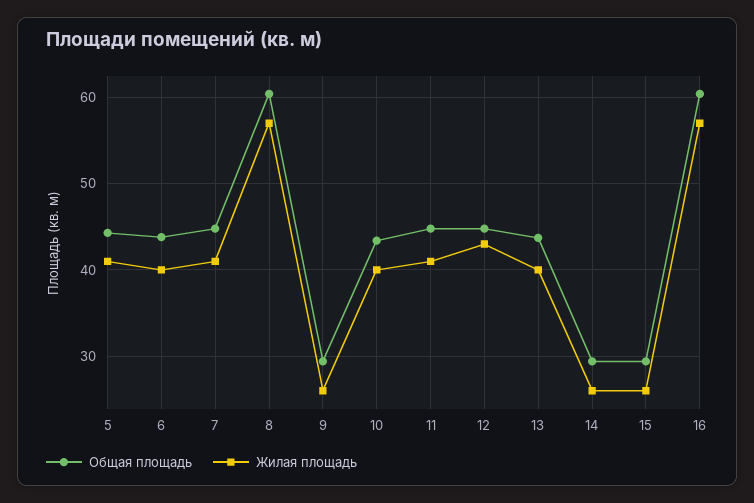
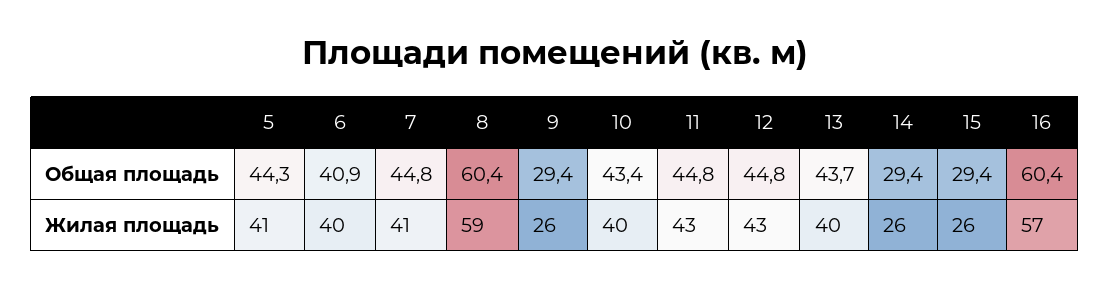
Общая площадь, 6: 44 -> 40.9
Жилая площадь, 8: 57 -> 59
Жилая площадь, 11: 41 -> 43

